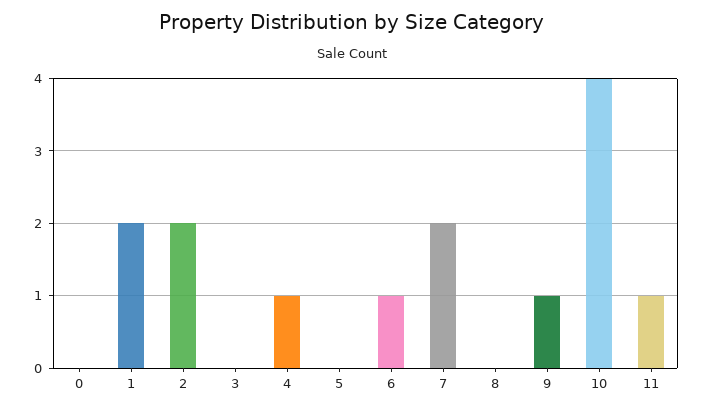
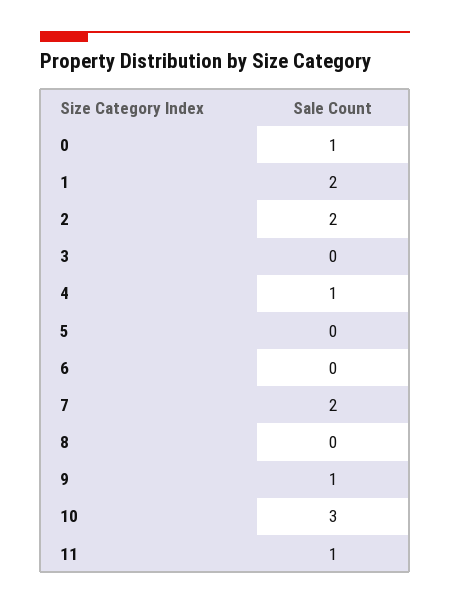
0: 0 -> 1
6: 1 -> 0
10: 4 -> 3

